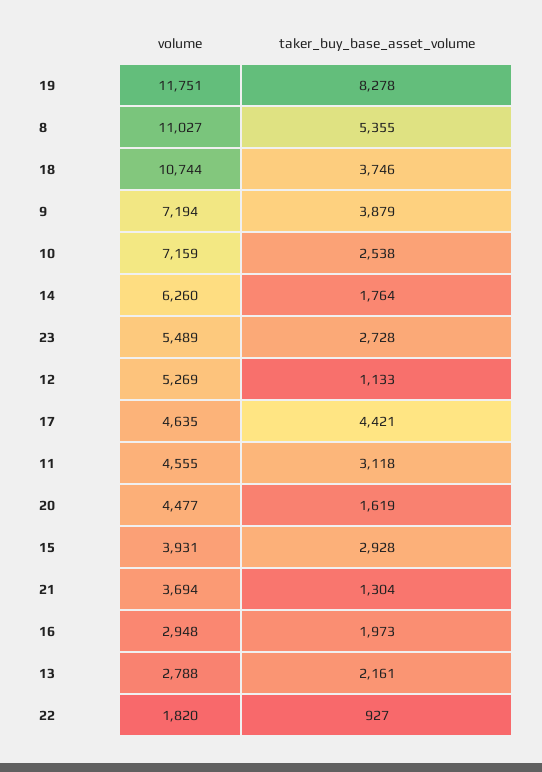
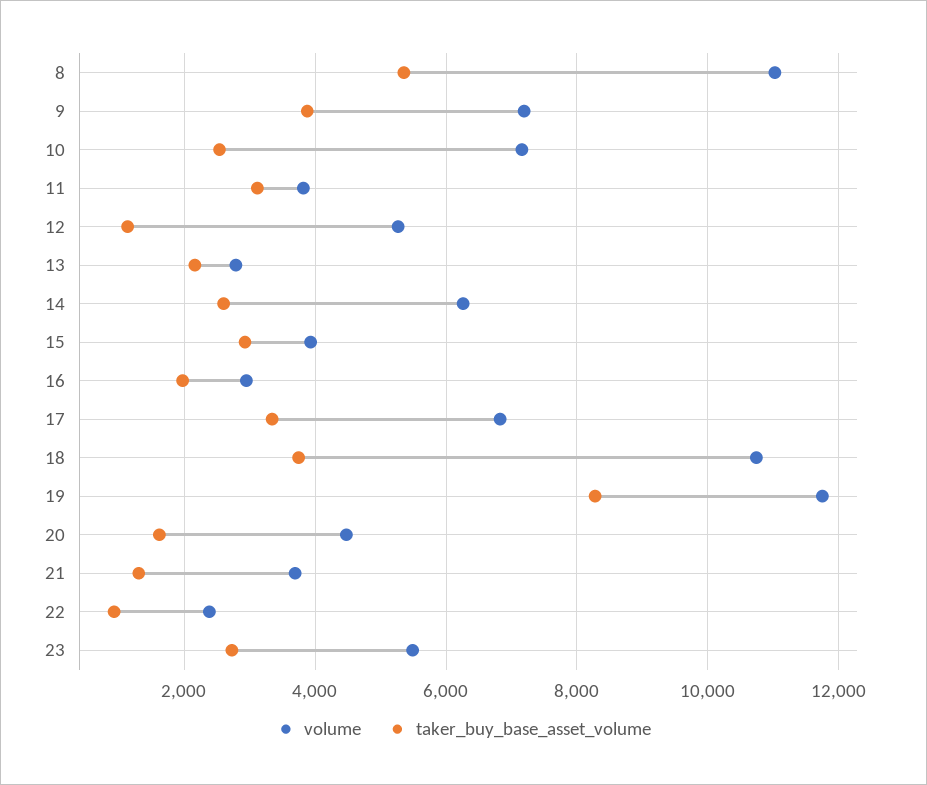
taker_buy_base_asset_volume, 14: 1764 -> 2600
volume, 17: 4635 -> 6800
taker_buy_base_asset_volume, 17: 4421 -> 3400
volume, 11: 4555 -> 3800
volume, 22: 1820 -> 2400

